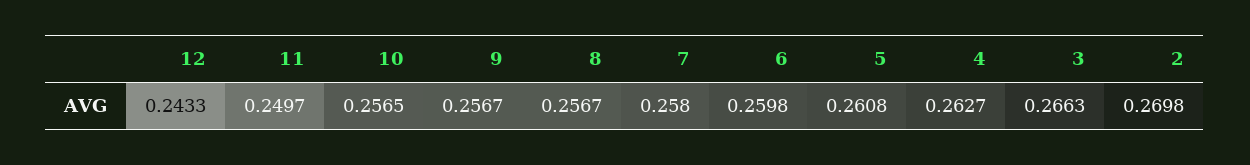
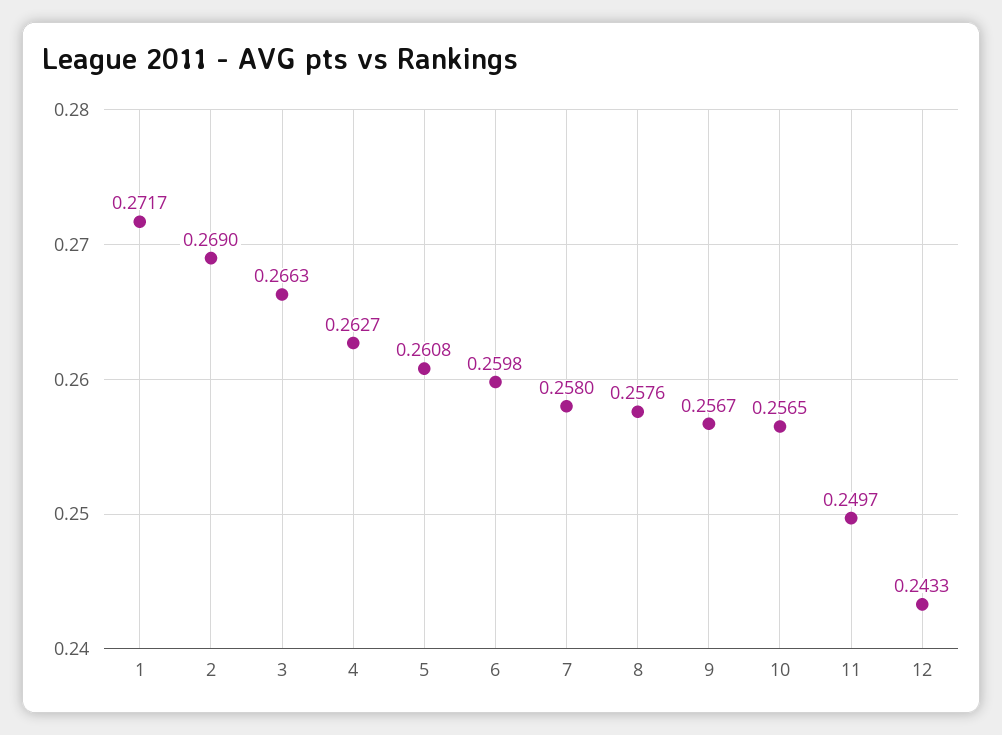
8: 0.2567 -> 0.2576
2: 0.2698 -> 0.269
1: none -> 0.2717

